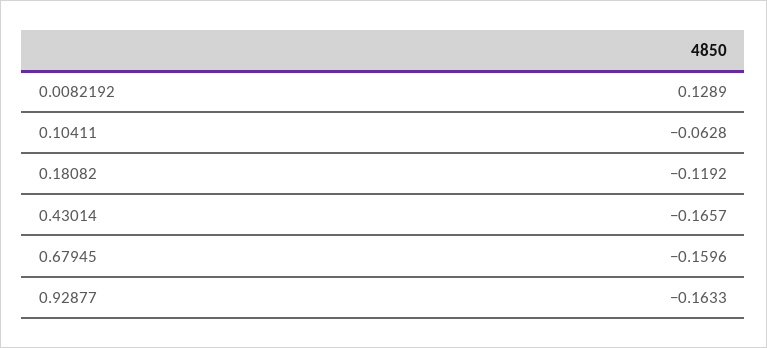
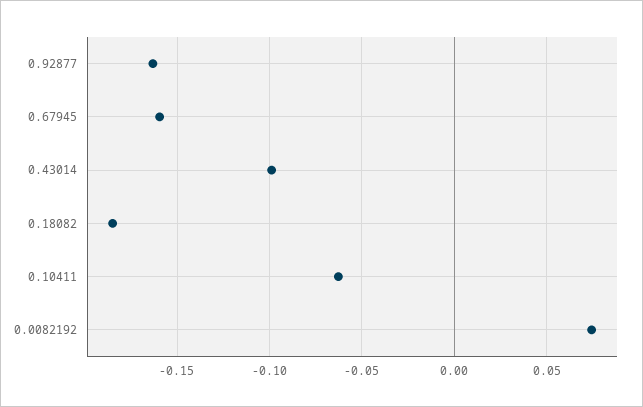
0.0082192: 0.1289 -> 0.075
0.18082: -0.1192 -> -0.185
0.43014: -0.1657 -> -0.1

